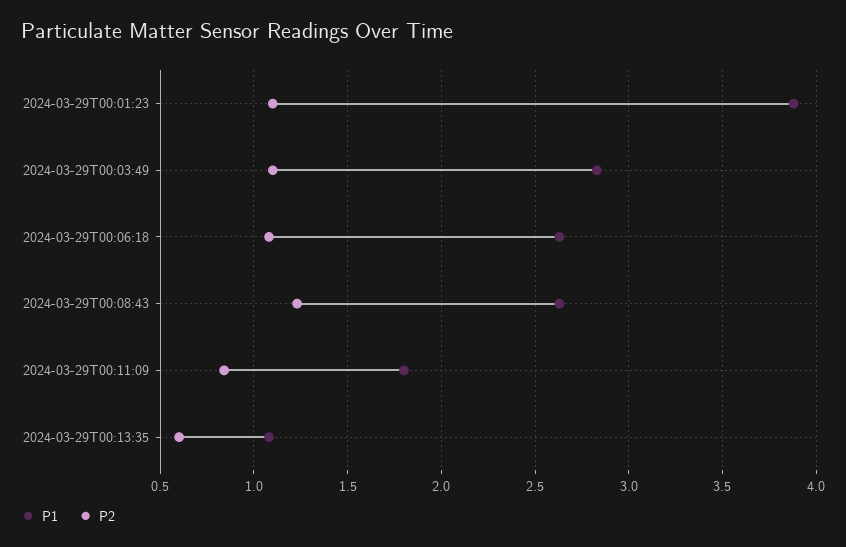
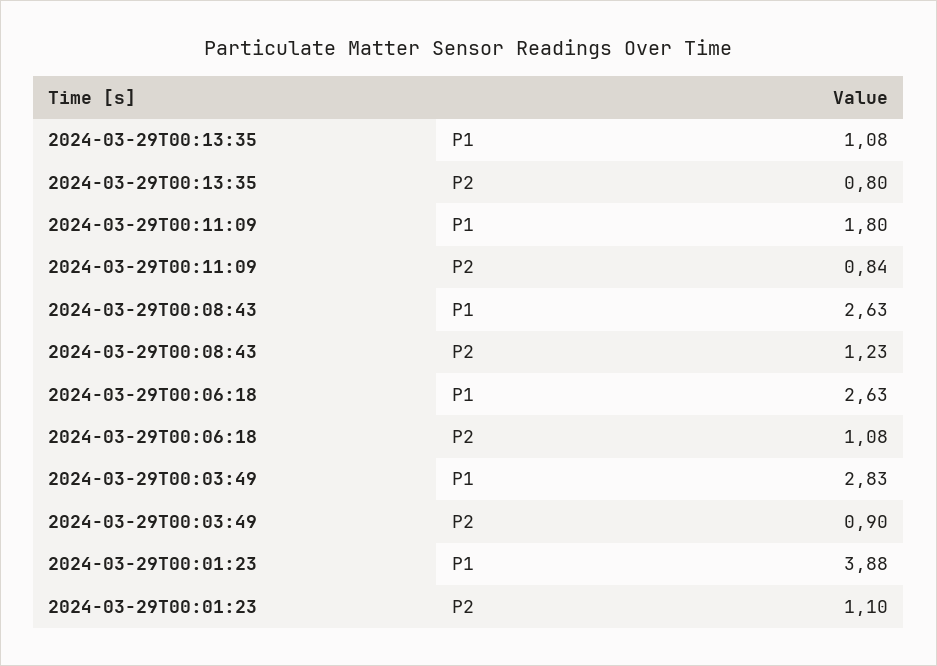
P2, 2024-03-29T00:03:49: 1.1 -> 0.9
P2, 2024-03-29T00:13:35: 0.6 -> 0.8

